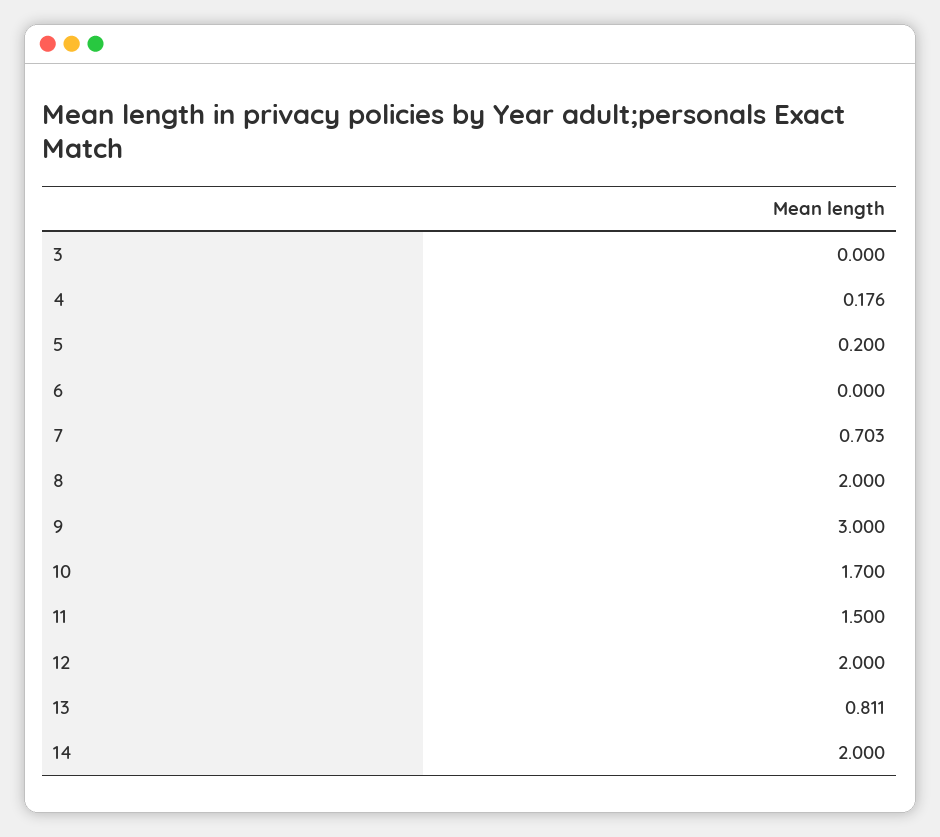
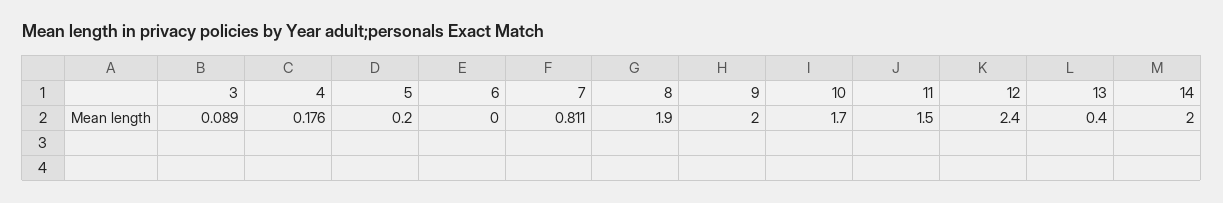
3: 0 -> 0.089
7: 0.703 -> 0.811
8: 2 -> 1.9
9: 3 -> 2
12: 2 -> 2.4
13: 0.811 -> 0.4

